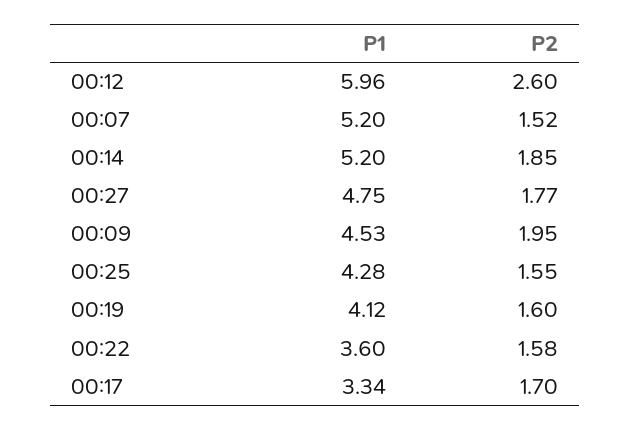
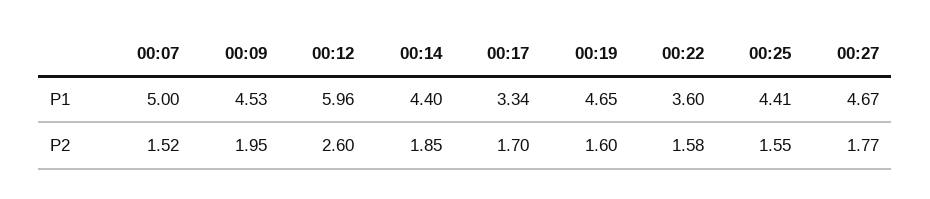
P1, 00:07: 5.2 -> 5
P1, 00:14: 5.2 -> 4.4
P1, 00:27: 4.75 -> 4.67
P1, 00:25: 4.28 -> 4.41
P1, 00:19: 4.12 -> 4.65

